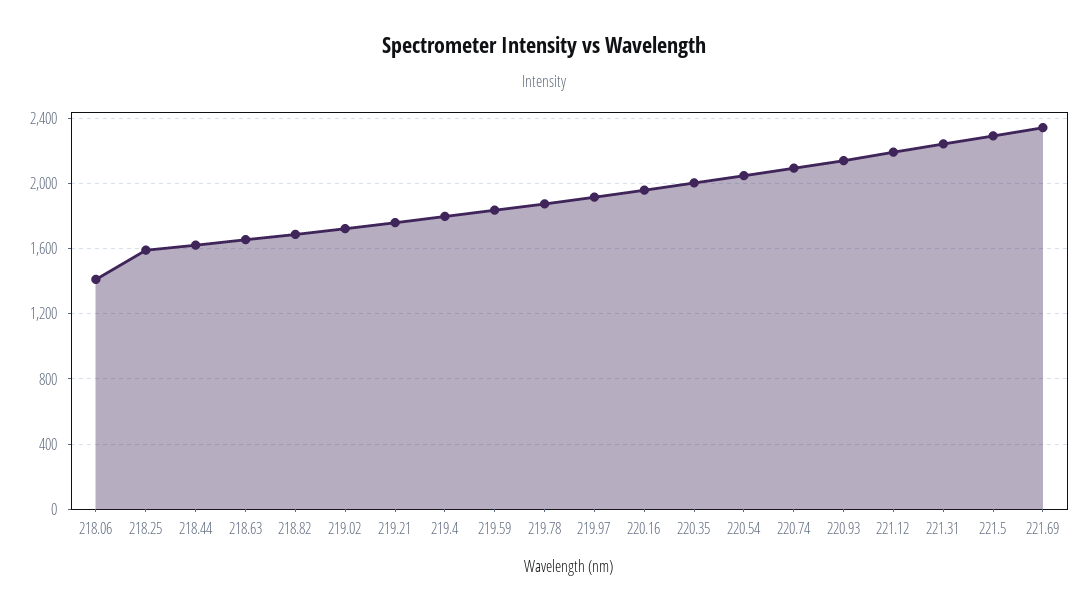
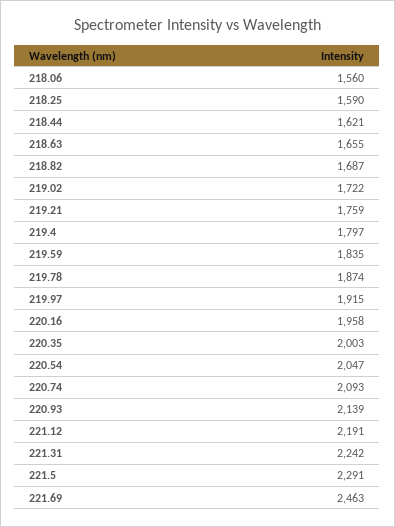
218.06: 1400 -> 1560
221.69: 2350 -> 2463

